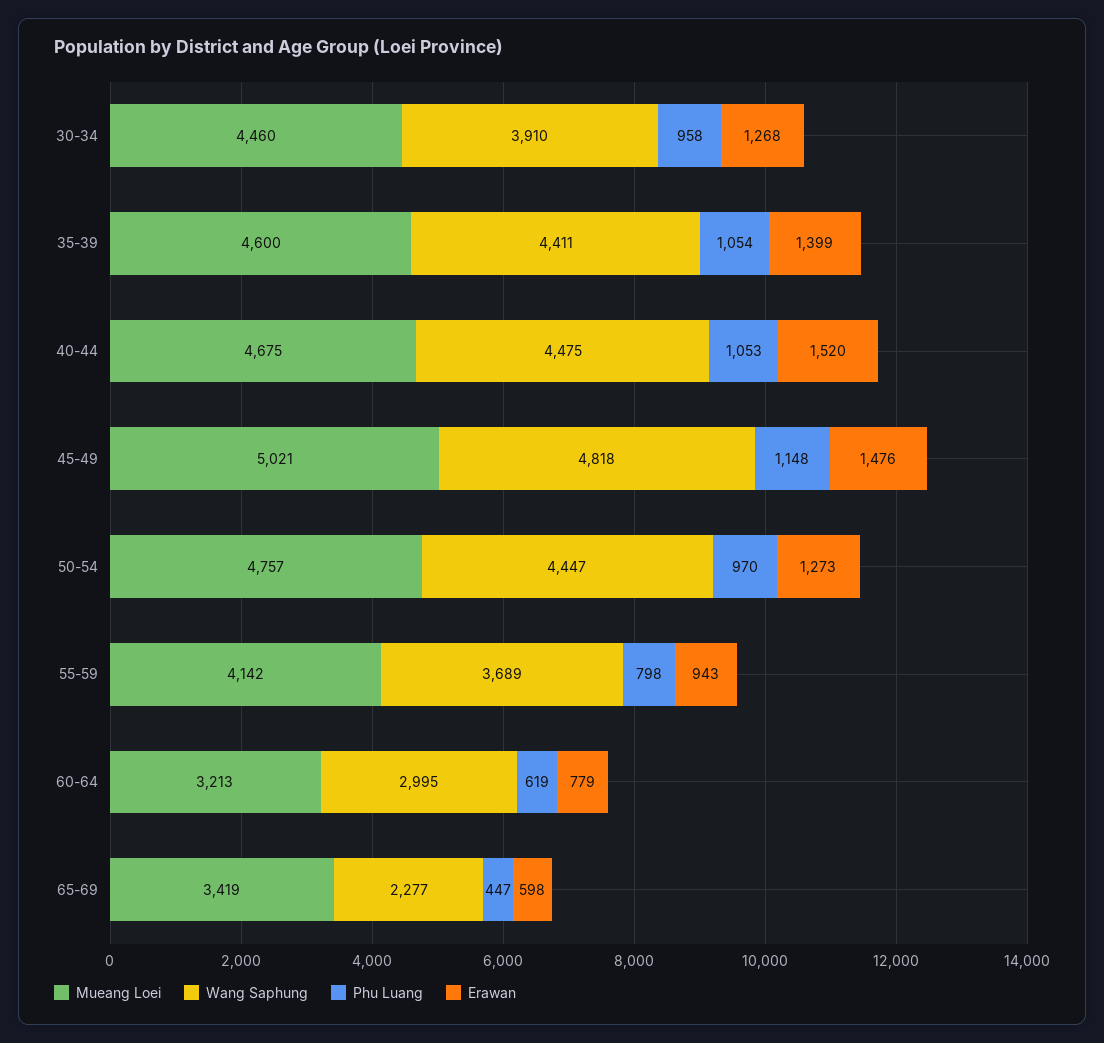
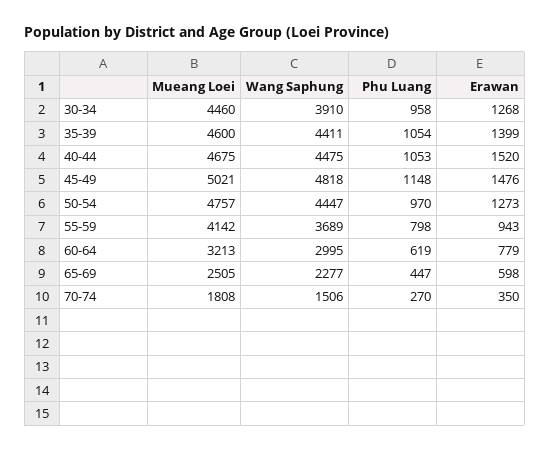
Mueang Loei, 65-69: 3419 -> 2505
Mueang Loei, 70-74: none -> 1808
Wang Saphung, 70-74: none -> 1506
Phu Luang, 70-74: none -> 270
Erawan, 70-74: none -> 350

